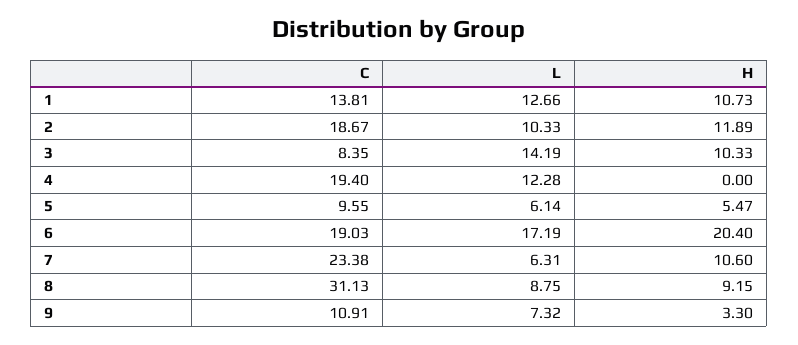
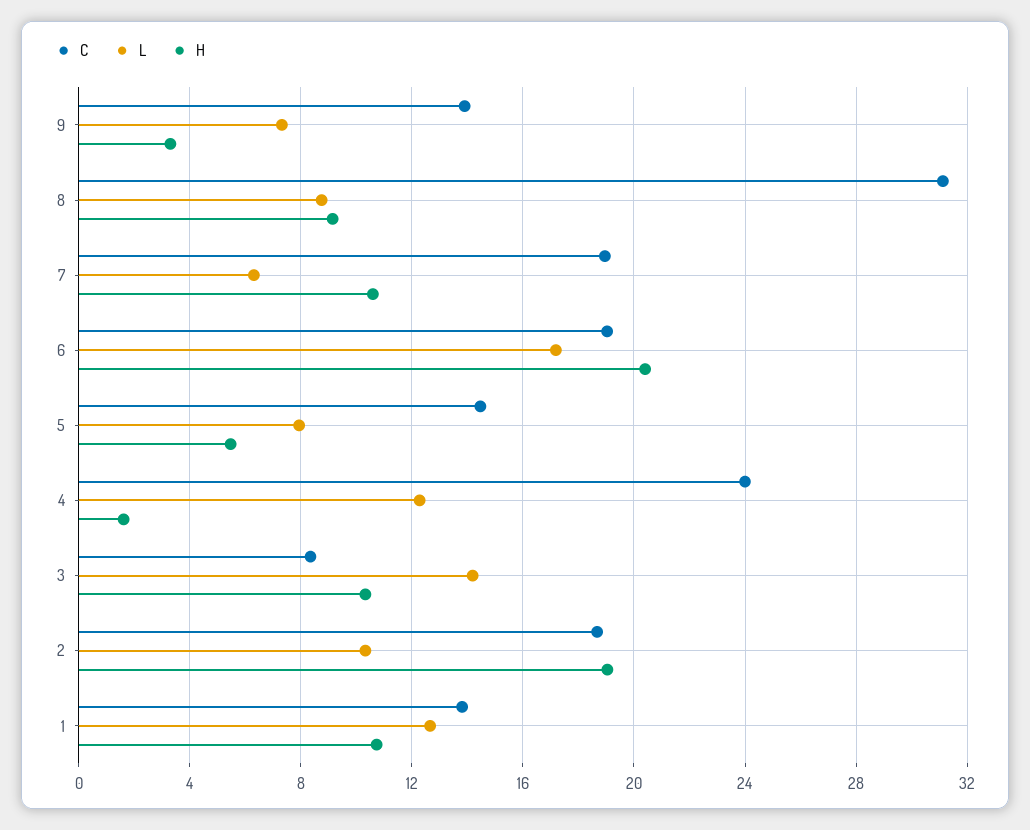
H, 2: 11.89 -> 19
C, 4: 19.4 -> 24
H, 4: 0 -> 1.5
C, 5: 9.55 -> 14.5
L, 5: 6.14 -> 8
C, 7: 23.38 -> 19
C, 9: 10.91 -> 14

